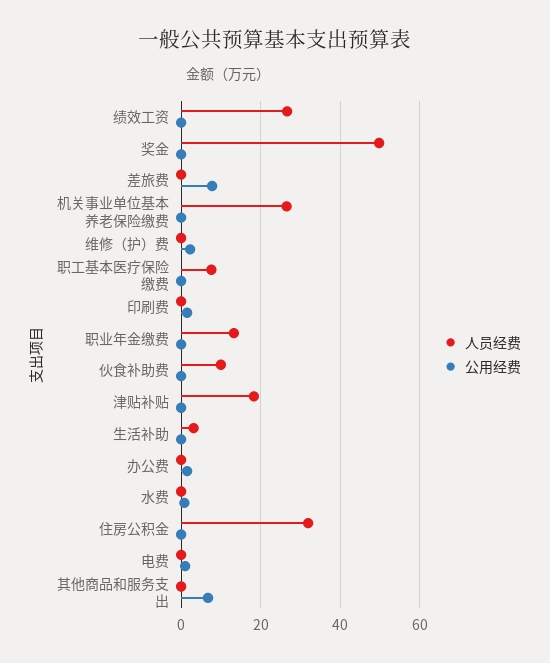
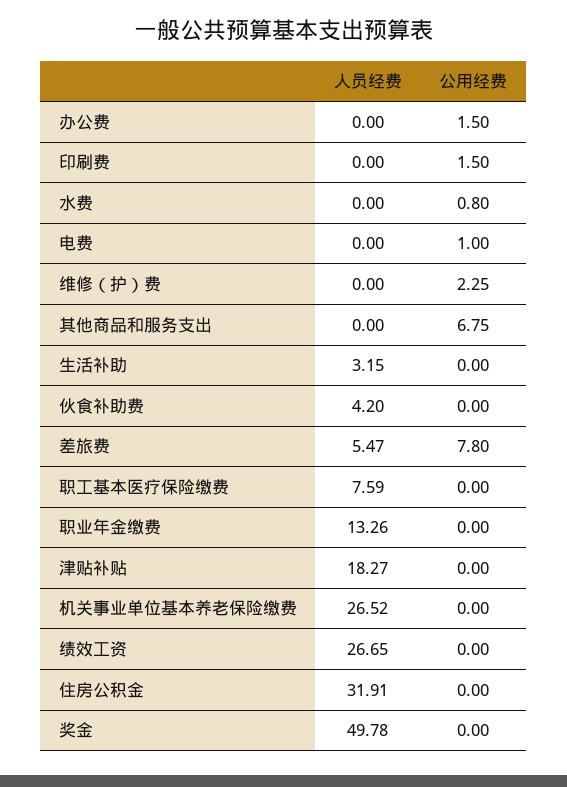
人员经费, 差旅费: 0 -> 5.47
人员经费, 伙食补助费: 10 -> 4.2

